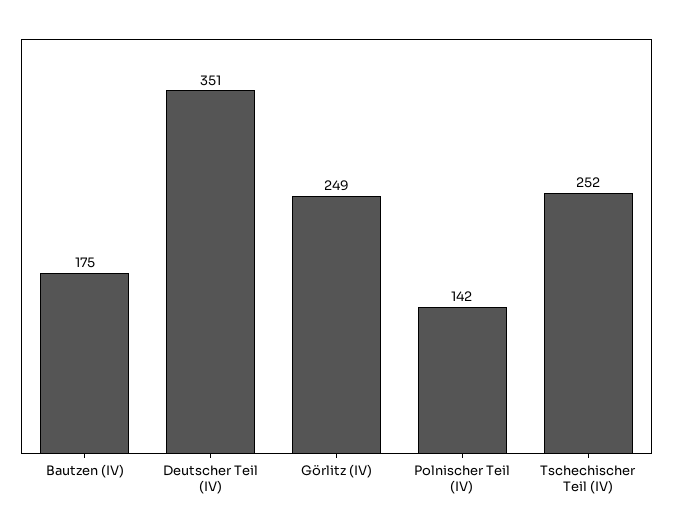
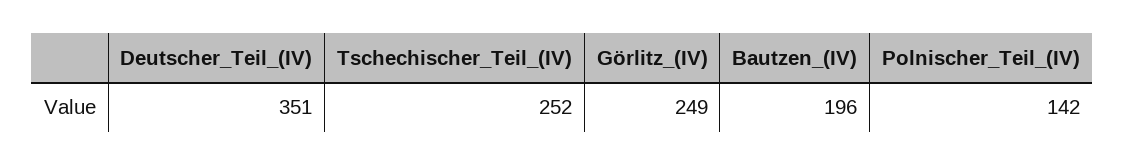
Bautzen (IV): 175 -> 196

